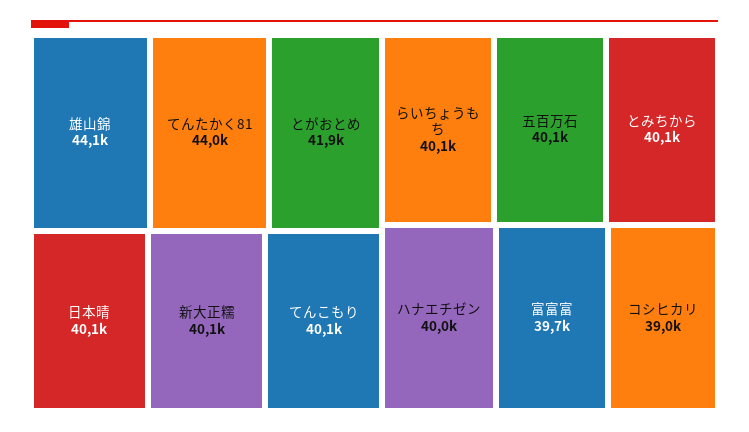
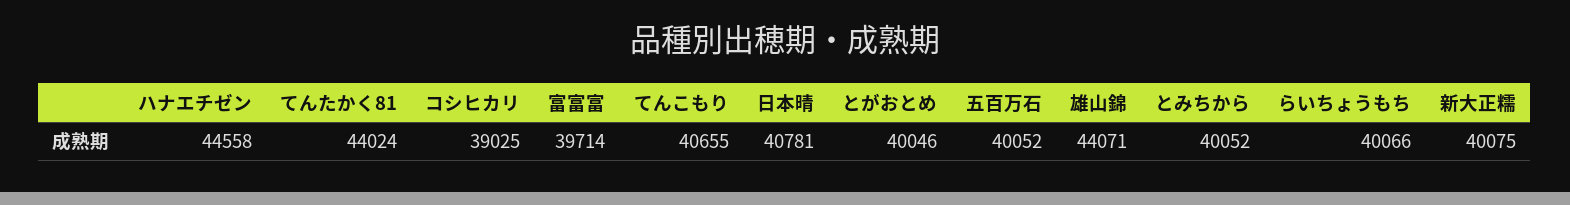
とがおとめ: 41900 -> 40046
日本晴: 40100 -> 40781
てんこもり: 40100 -> 40655
ハナエチゼン: 40000 -> 44558

